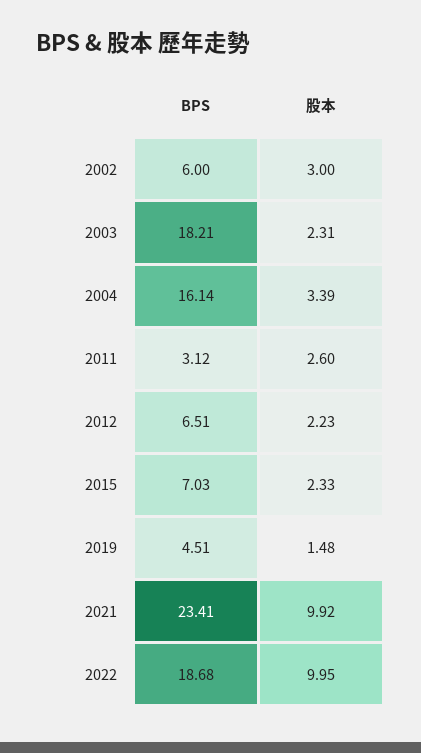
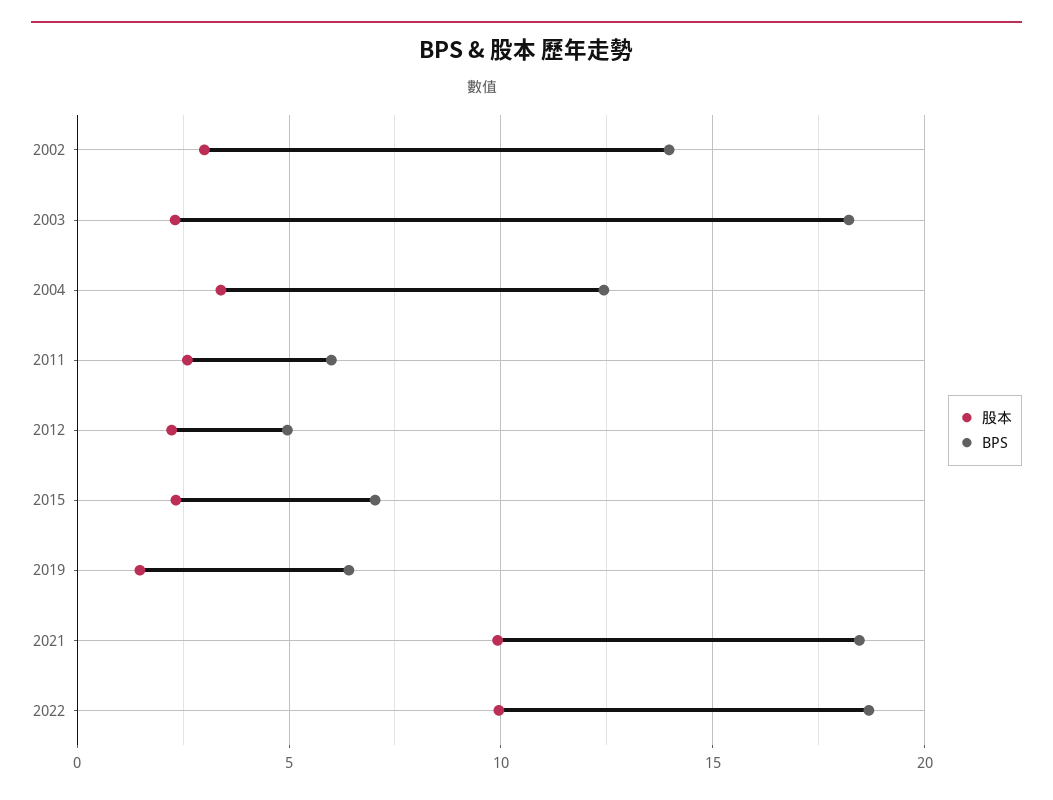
BPS, 2002: 6 -> 14
BPS, 2004: 16.14 -> 12.5
BPS, 2011: 3.12 -> 6
BPS, 2012: 6.51 -> 5
BPS, 2019: 4.51 -> 6.5
BPS, 2021: 23.41 -> 18.5

